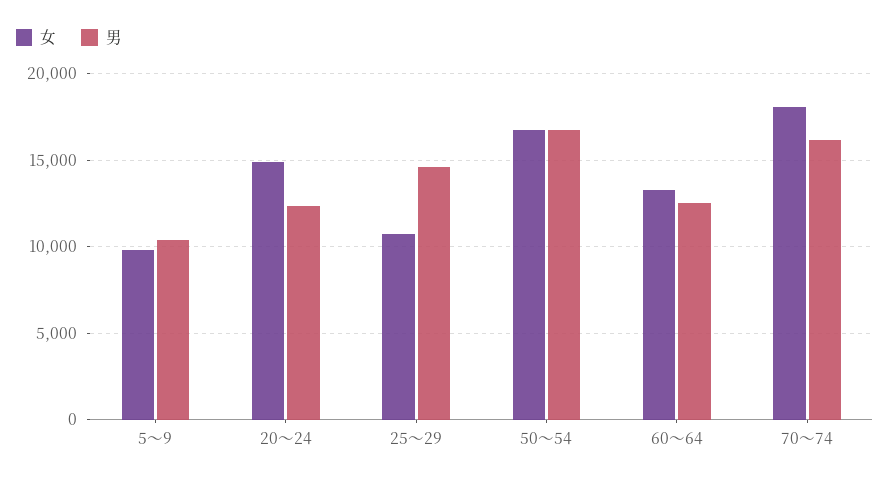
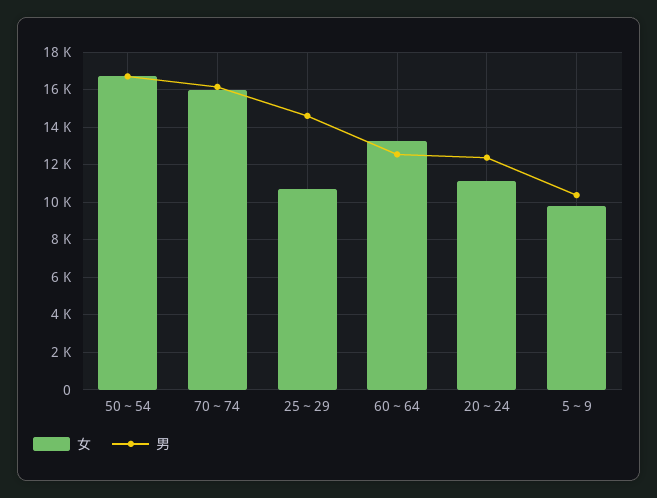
女, 20～24: 15000 -> 11000
女, 70～74: 18000 -> 16000

